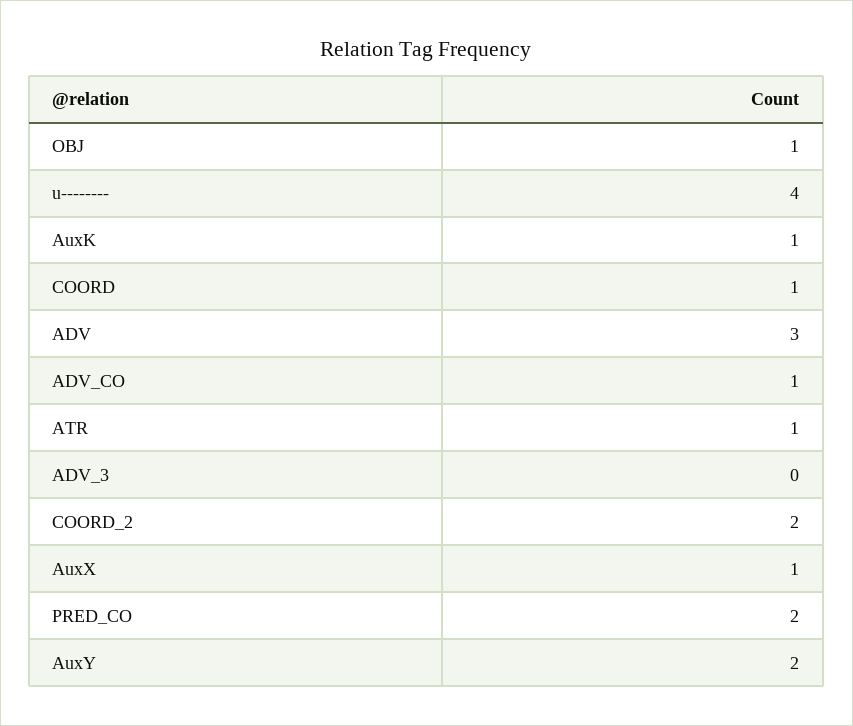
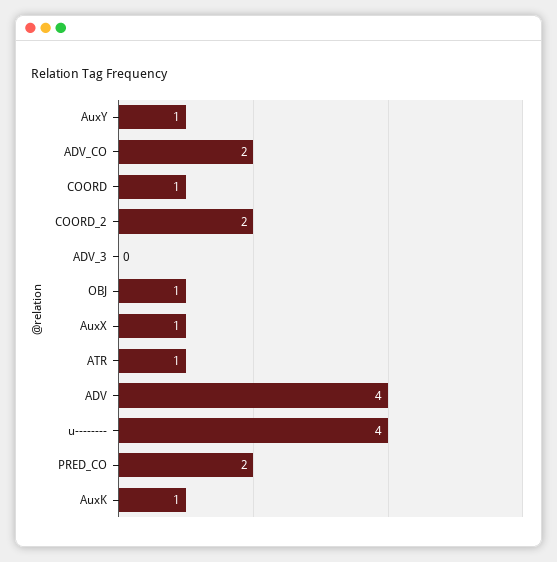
ADV: 3 -> 4
ADV_CO: 1 -> 2
AuxY: 2 -> 1

